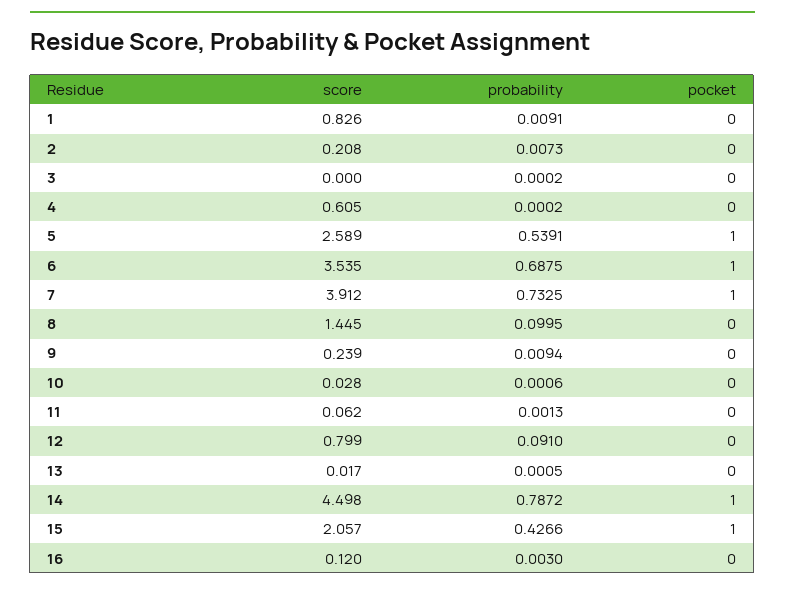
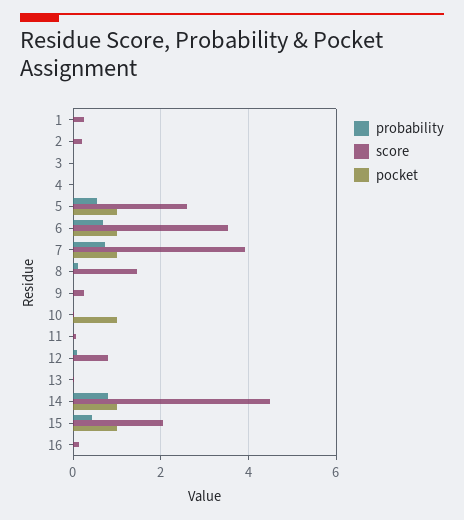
score, 1: 0.826 -> 0.2
score, 4: 0.605 -> 0
pocket, 10: 0 -> 1

